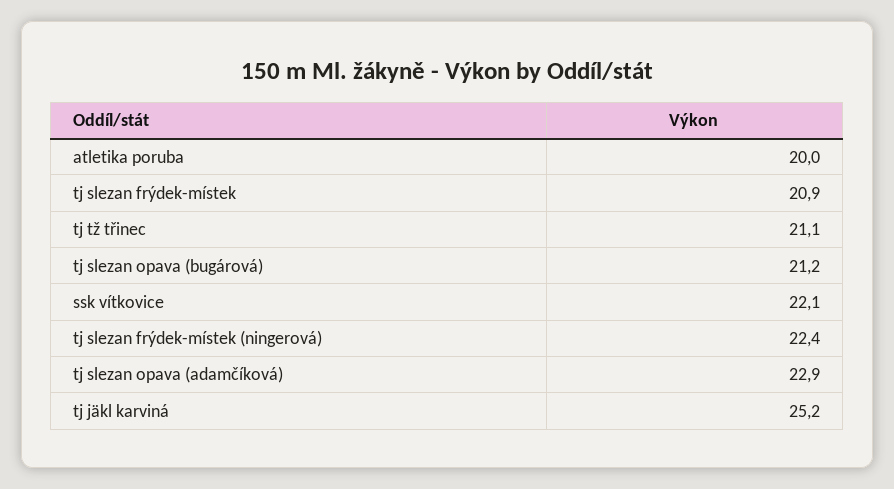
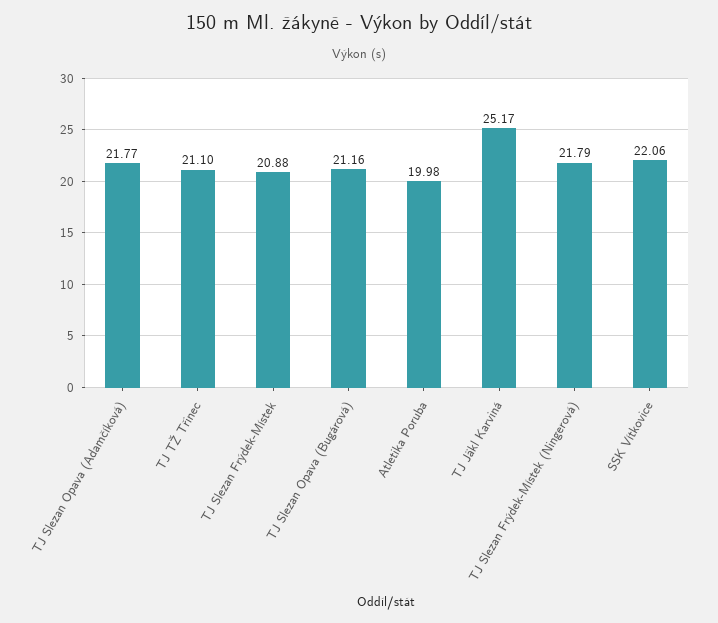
tj slezan frýdek-místek (ningerová): 22.4 -> 21.79
tj slezan opava (adamčíková): 22.9 -> 21.77

